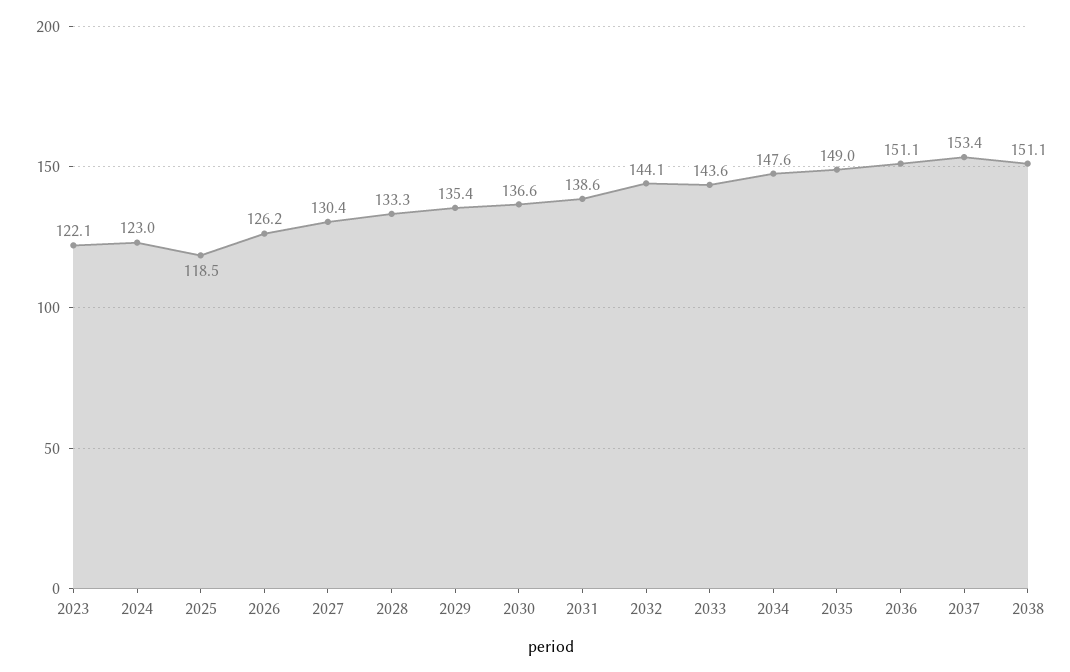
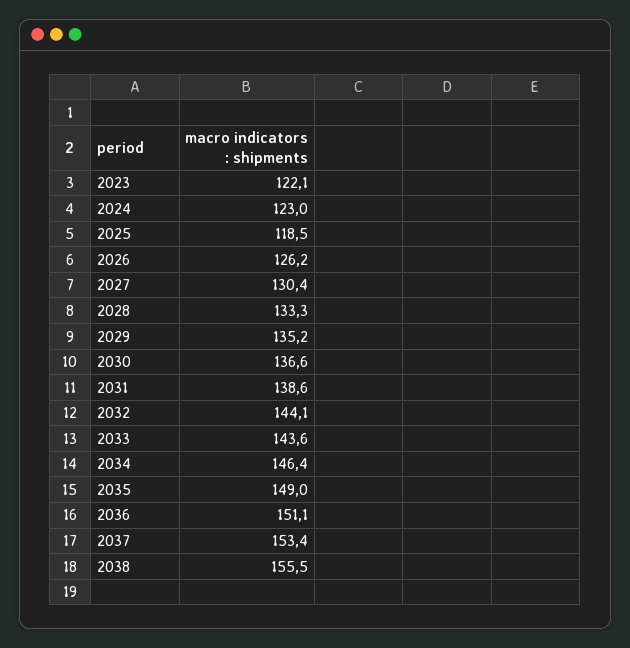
2029: 135.4 -> 135.2
2034: 147.6 -> 146.4
2038: 151.1 -> 155.5

